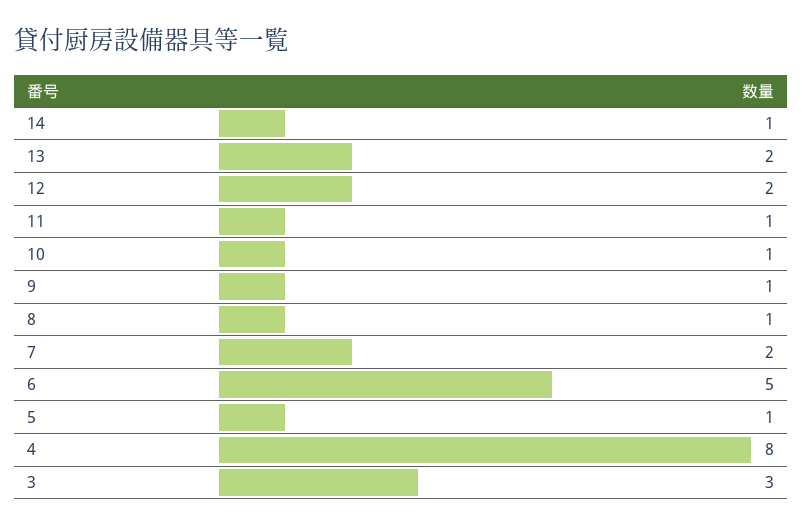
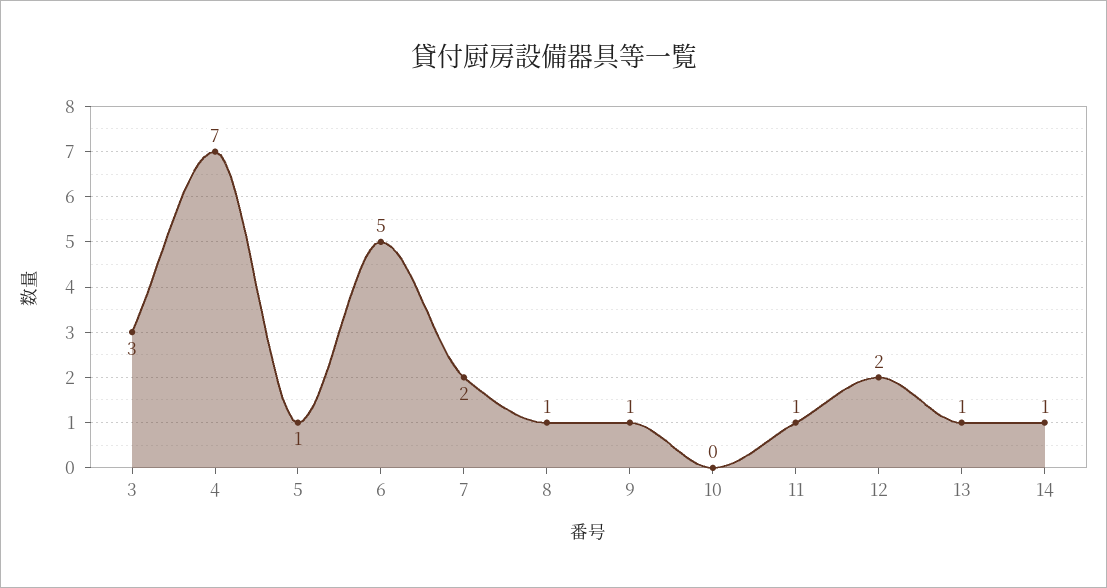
13: 2 -> 1
10: 1 -> 0
4: 8 -> 7

